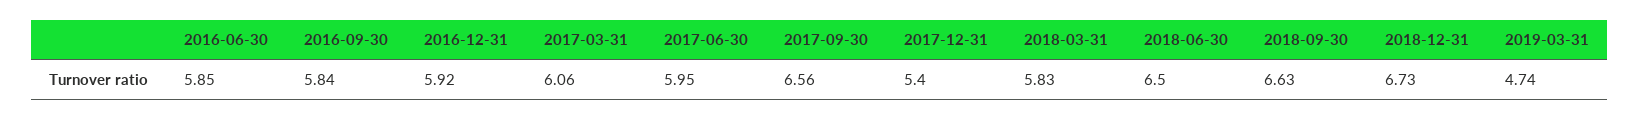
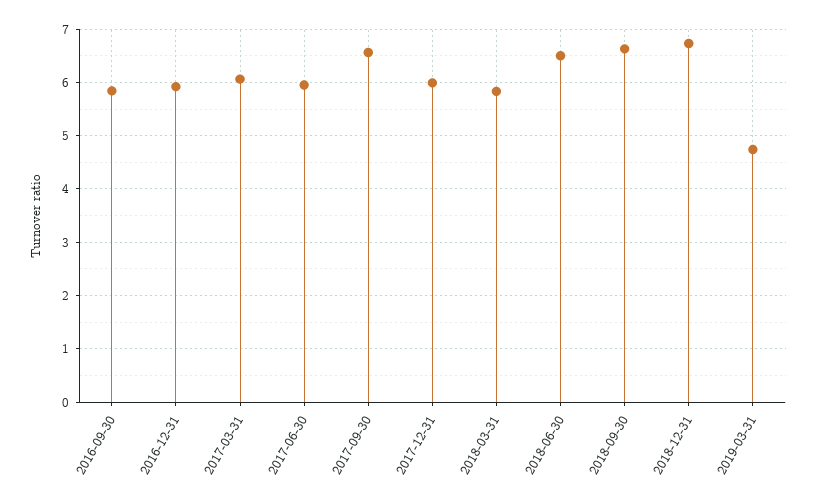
2016-06-30: 5.85 -> none
2017-12-31: 5.4 -> 6

